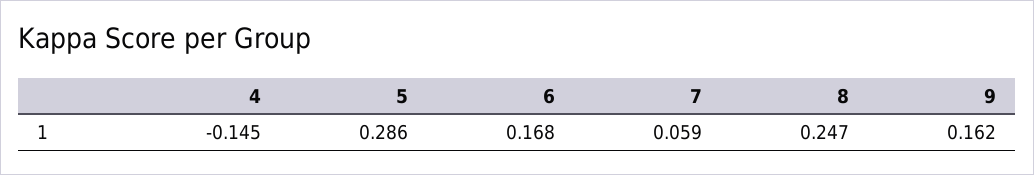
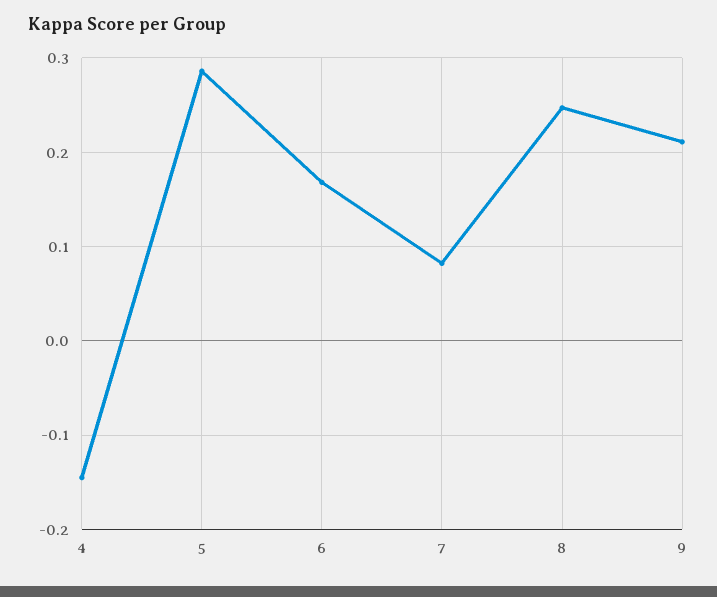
7: 0.059 -> 0.08
9: 0.162 -> 0.21

